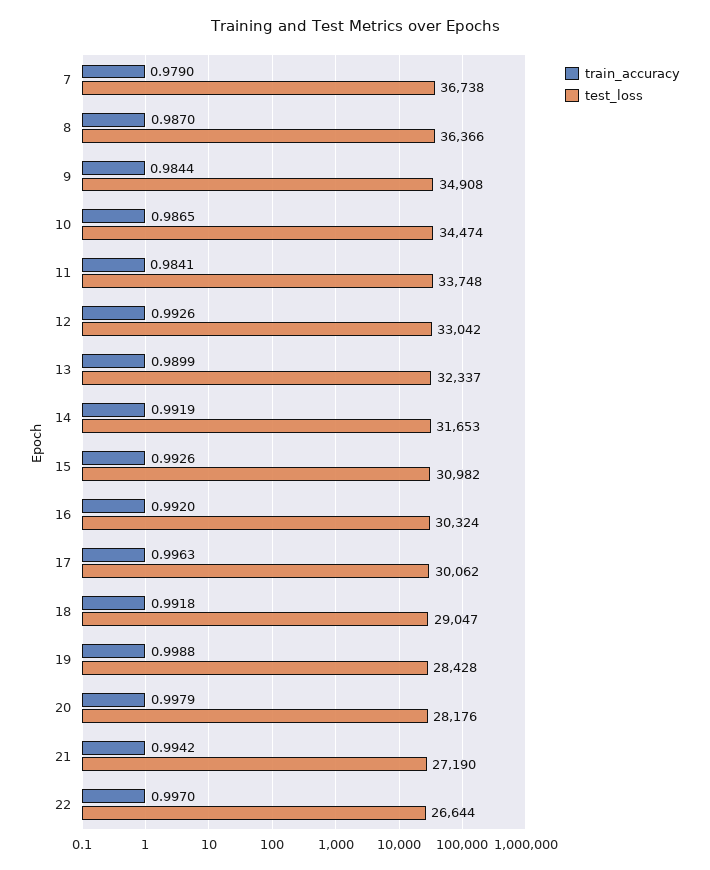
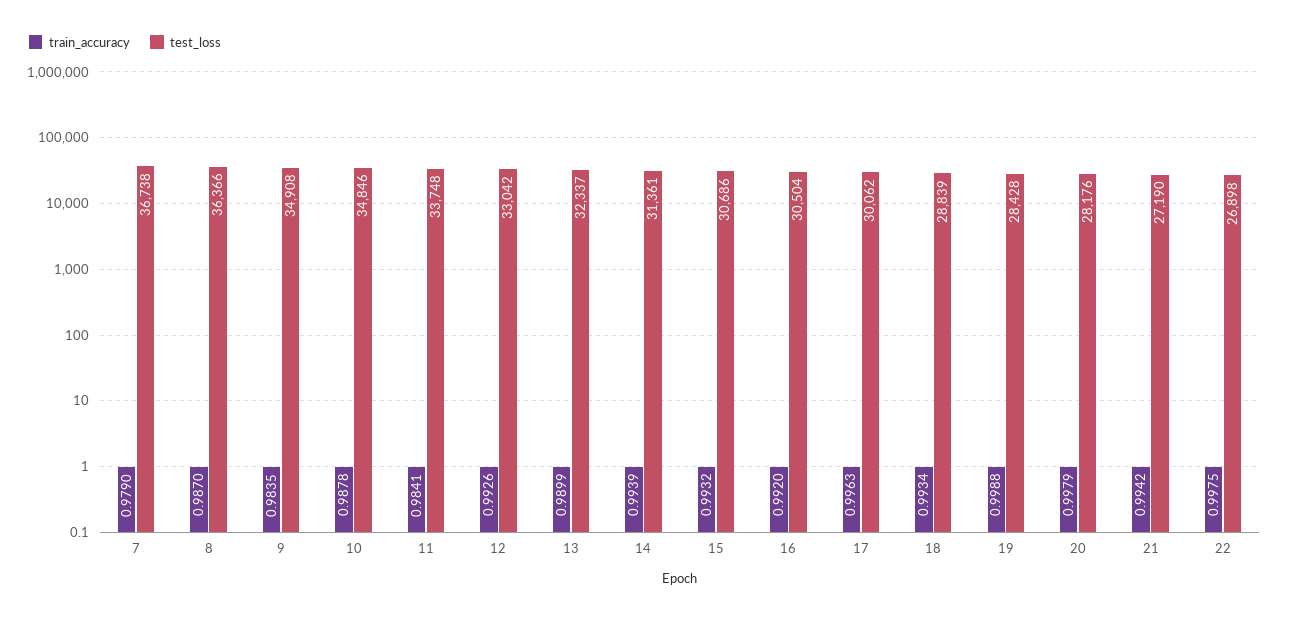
train_accuracy, 9: 0.9844 -> 0.9835
train_accuracy, 10: 0.9865 -> 0.9878
test_loss, 10: 34474 -> 34846
train_accuracy, 14: 0.9919 -> 0.9939
test_loss, 14: 31653 -> 31361
train_accuracy, 15: 0.9926 -> 0.9932
test_loss, 15: 30982 -> 30686
test_loss, 16: 30324 -> 30504
train_accuracy, 18: 0.9918 -> 0.9934
test_loss, 18: 29047 -> 28839
train_accuracy, 22: 0.997 -> 0.9975
test_loss, 22: 26644 -> 26898

